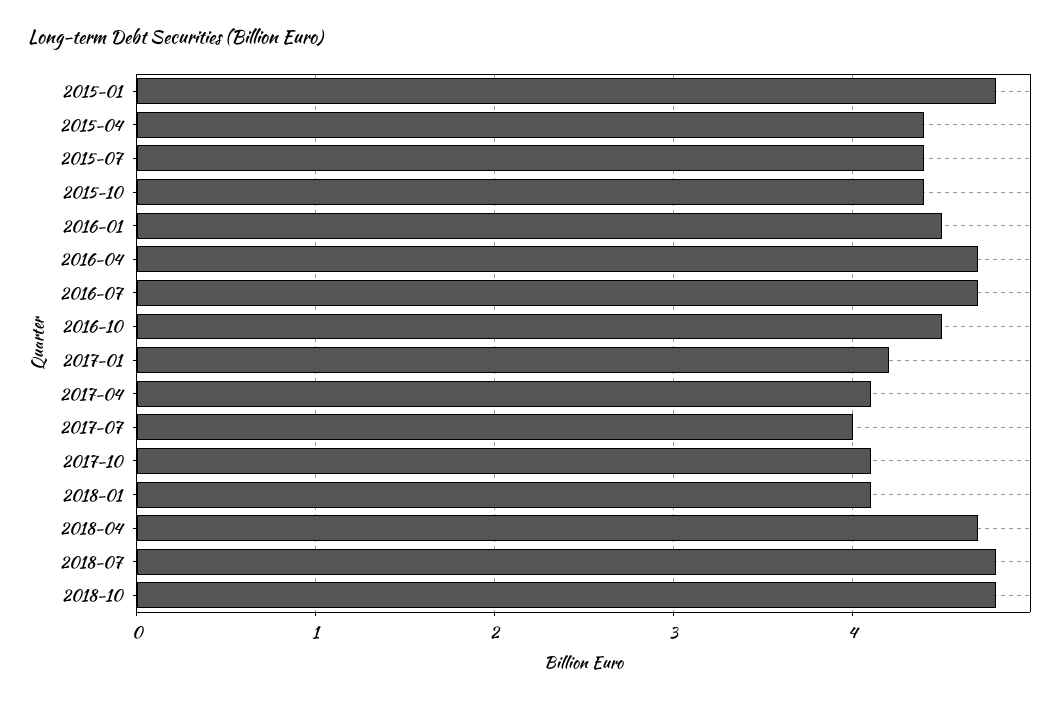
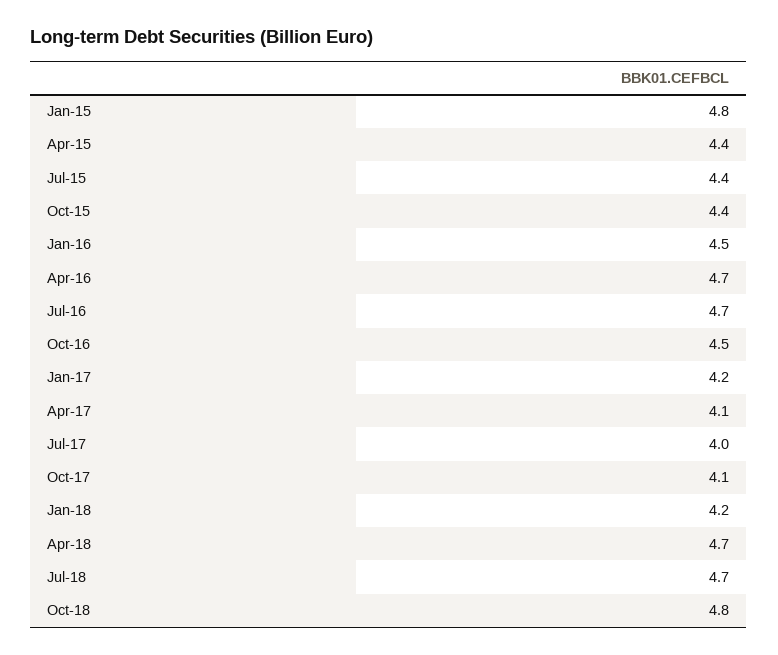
2018-01: 4.1 -> 4.2
2018-07: 4.8 -> 4.7

